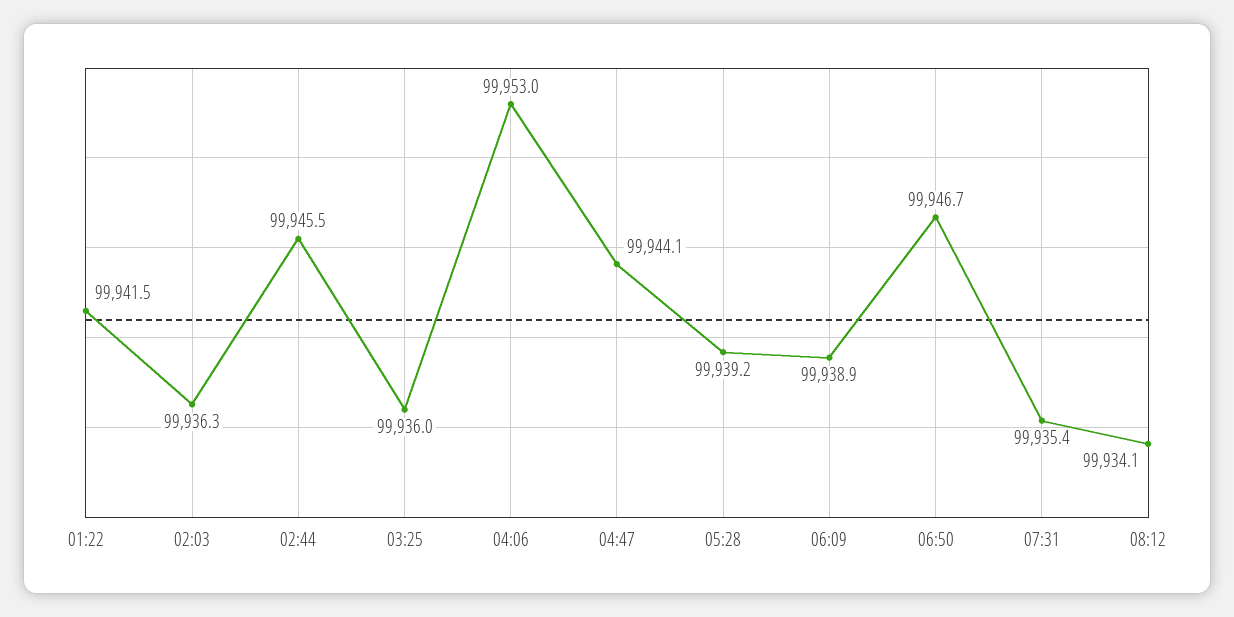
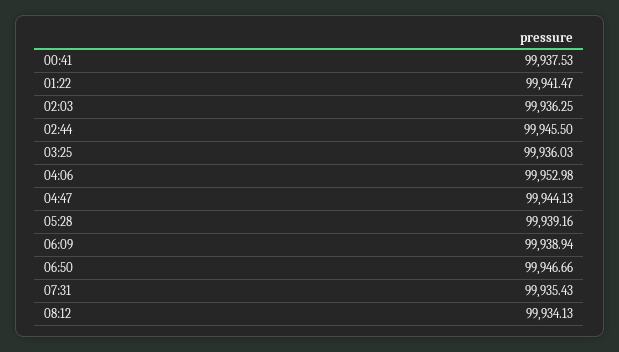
00:41: none -> 99937.53

